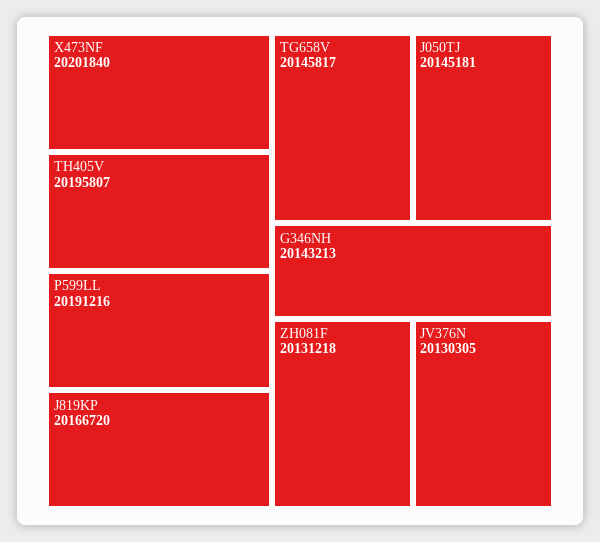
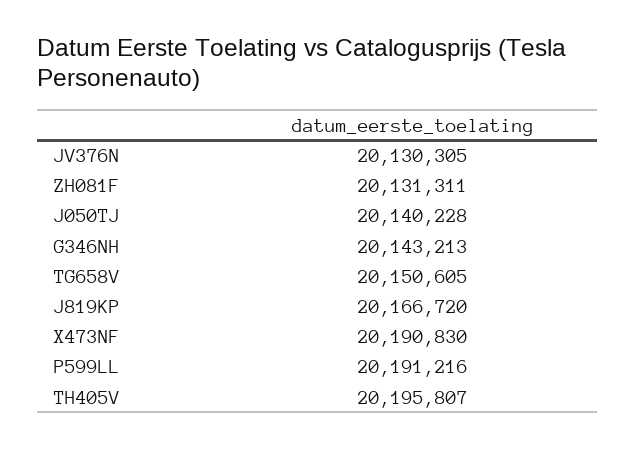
X473NF: 20201840 -> 20190830
TG658V: 20145817 -> 20150605
J050TJ: 20145181 -> 20140228
ZH081F: 20131218 -> 20131311

